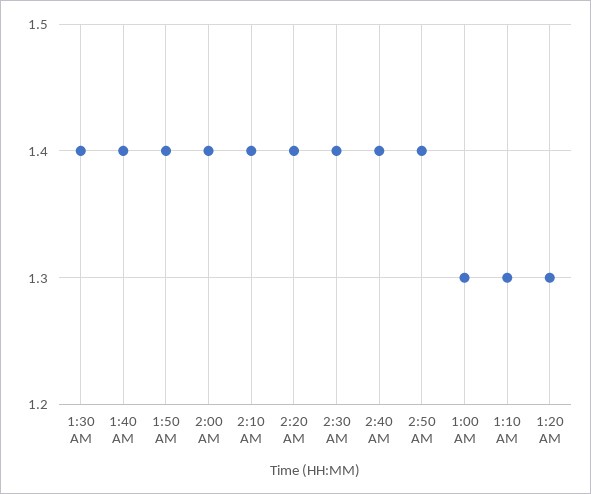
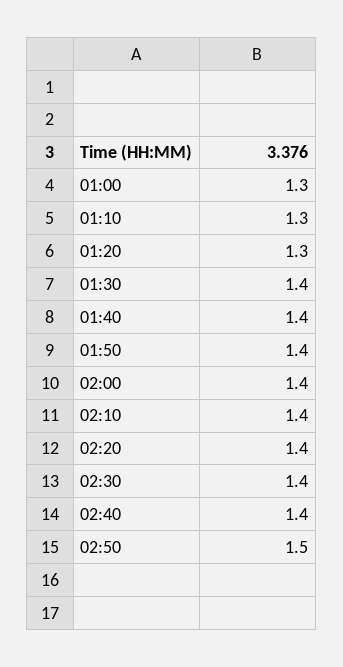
2:50 AM: 1.4 -> 1.5

